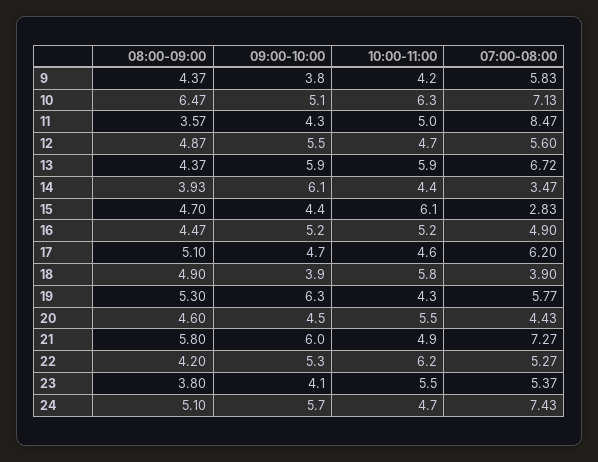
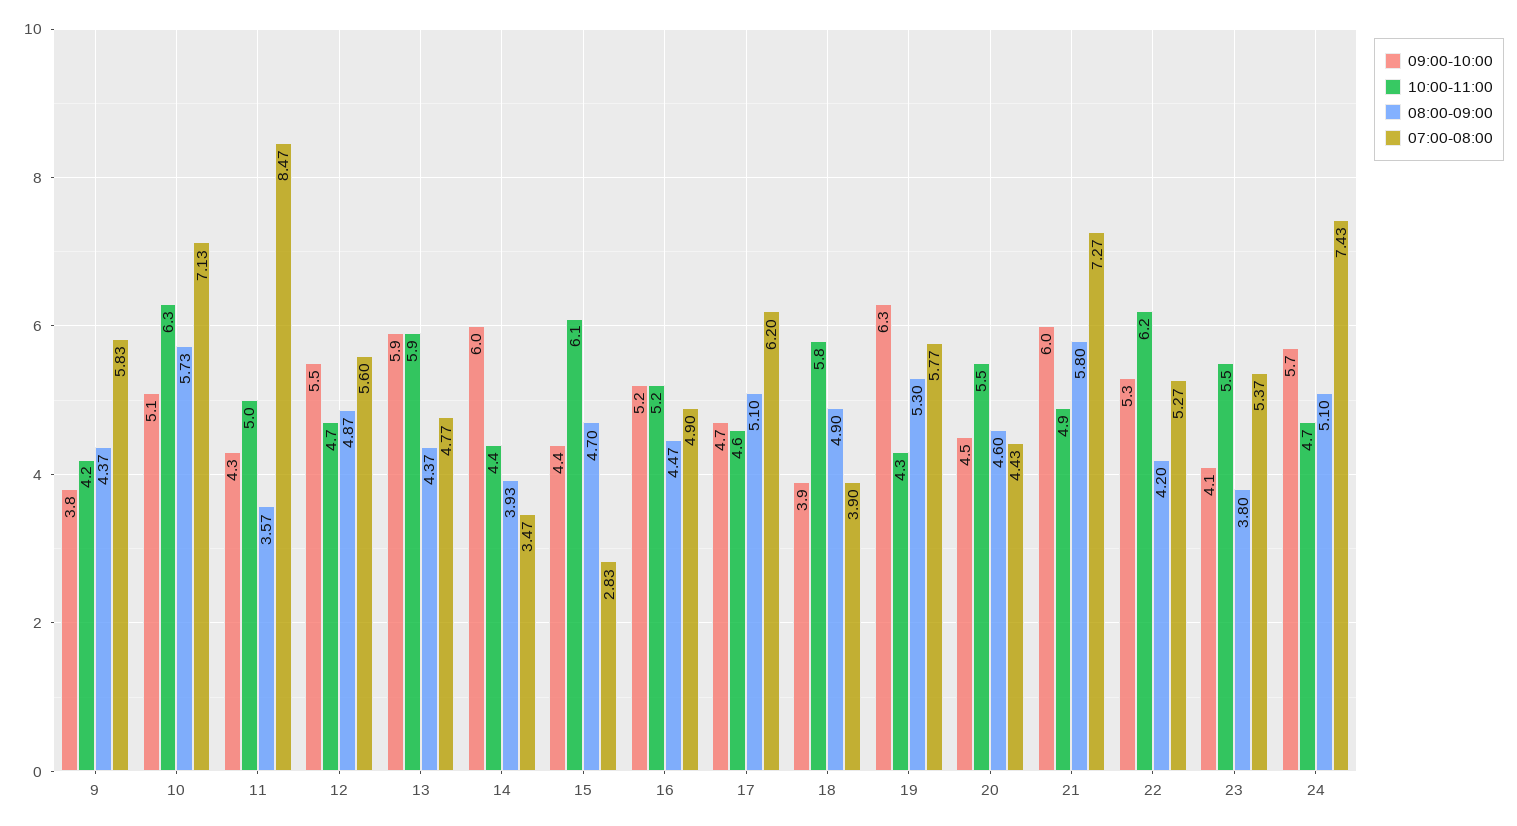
08:00-09:00, 10: 6.47 -> 5.73
07:00-08:00, 13: 6.72 -> 4.77
09:00-10:00, 14: 6.1 -> 6

